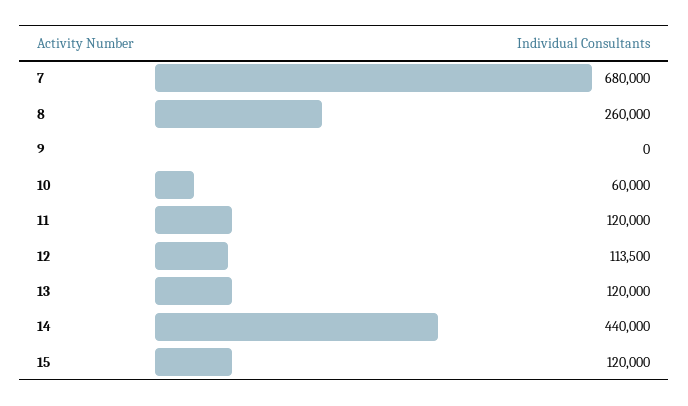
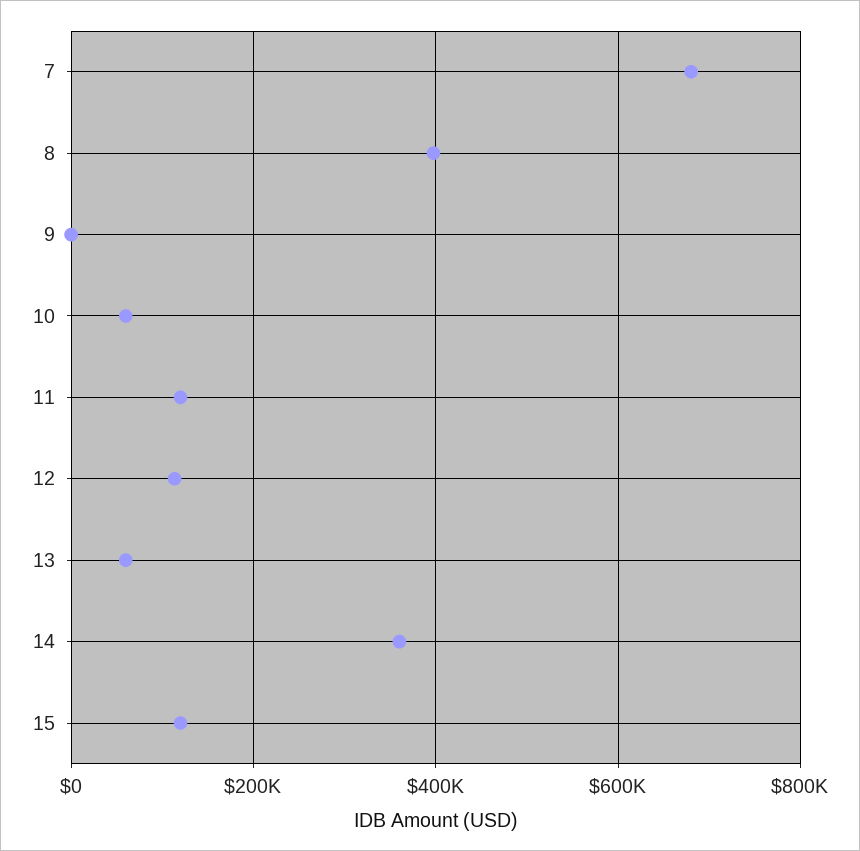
8: 260000 -> 400000
13: 120000 -> 60000
14: 440000 -> 360000

